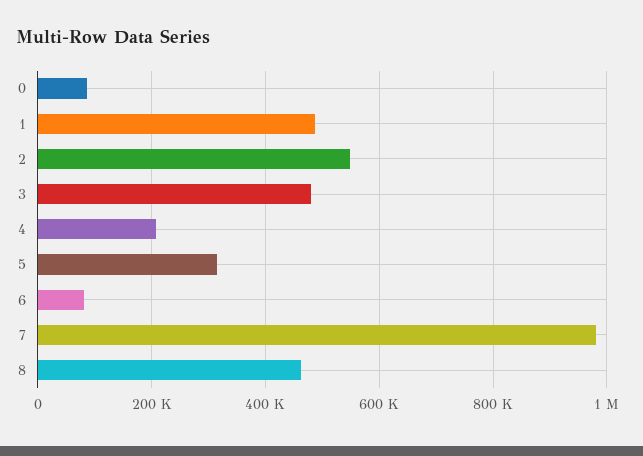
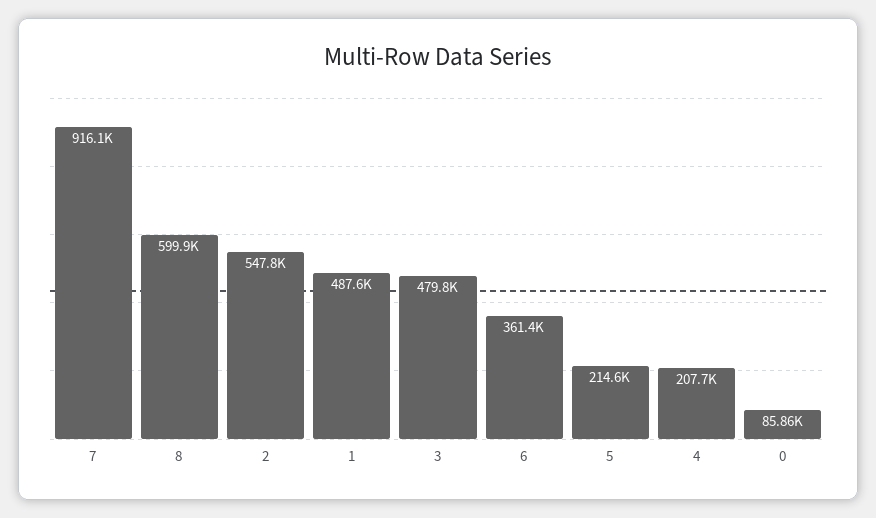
5: 320000 -> 214600
6: 80000 -> 361400
7: 980000 -> 916100
8: 460000 -> 599900

